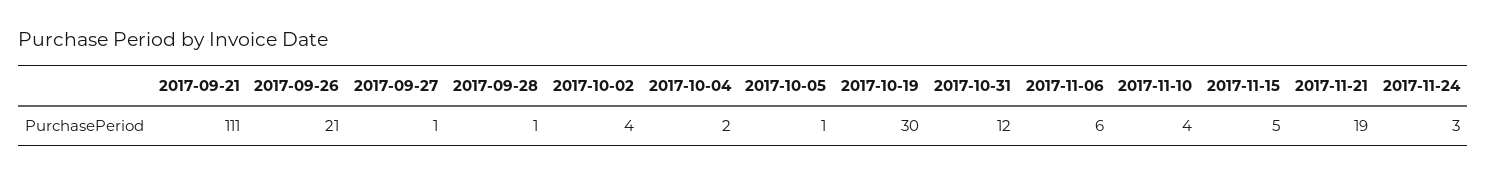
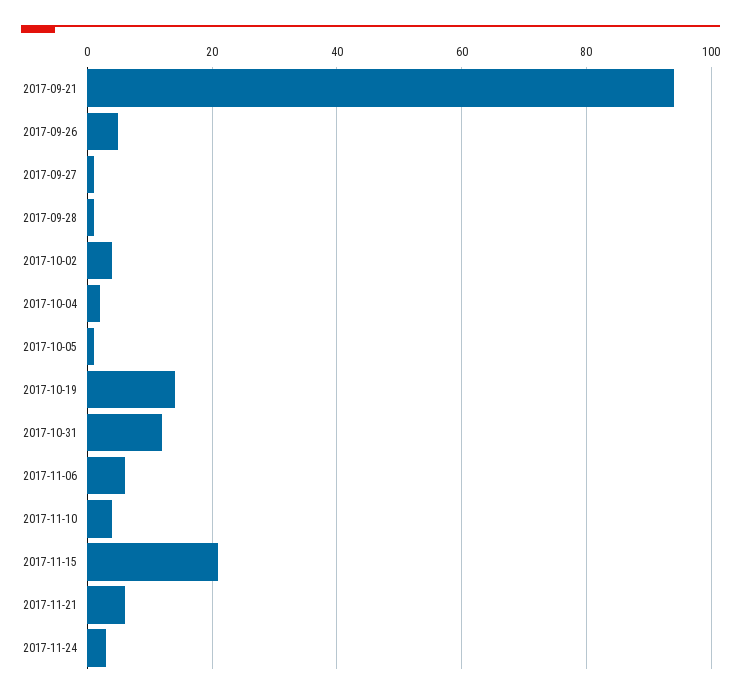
2017-09-21: 111 -> 95
2017-09-26: 21 -> 5
2017-10-19: 30 -> 15
2017-11-15: 5 -> 20
2017-11-21: 19 -> 5

